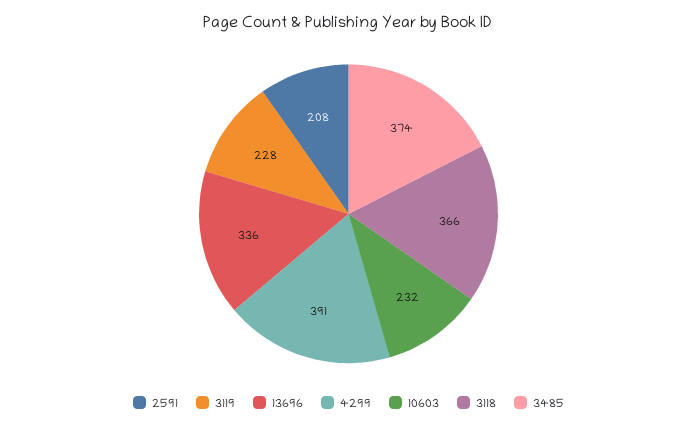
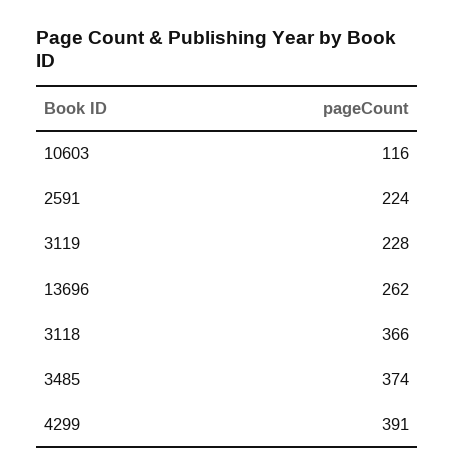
2591: 208 -> 224
13696: 336 -> 262
10603: 232 -> 116

